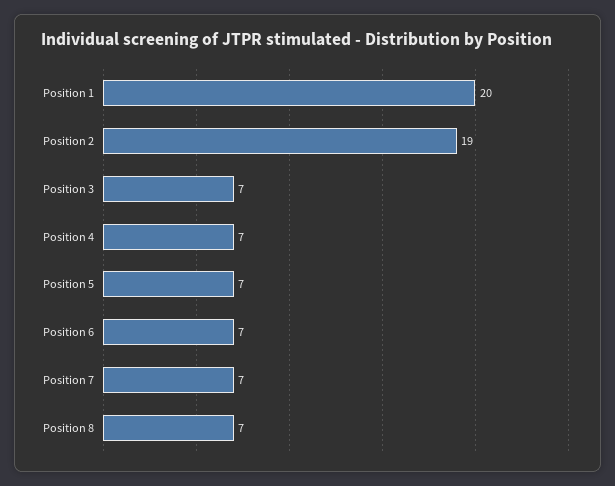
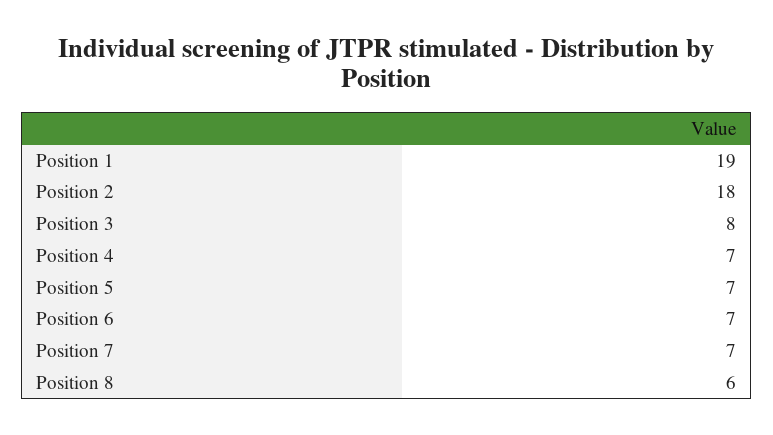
Position 1: 20 -> 19
Position 2: 19 -> 18
Position 3: 7 -> 8
Position 8: 7 -> 6

